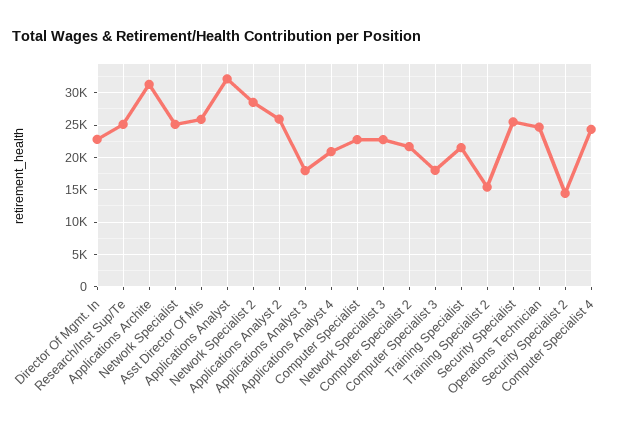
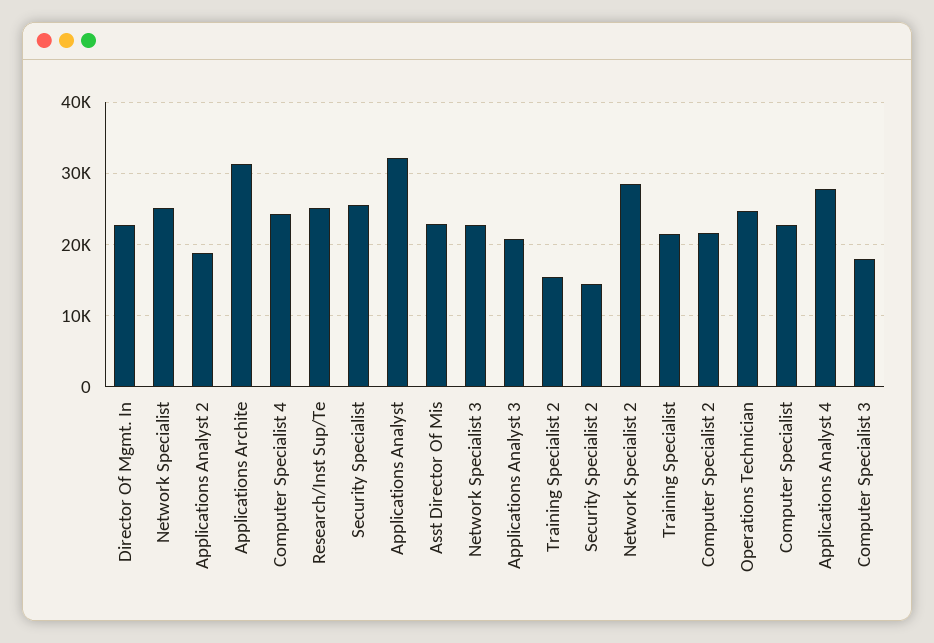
Asst Director Of Mis: 26000 -> 23000
Applications Analyst 2: 26000 -> 19000
Applications Analyst 3: 18000 -> 21000
Applications Analyst 4: 21000 -> 28000

